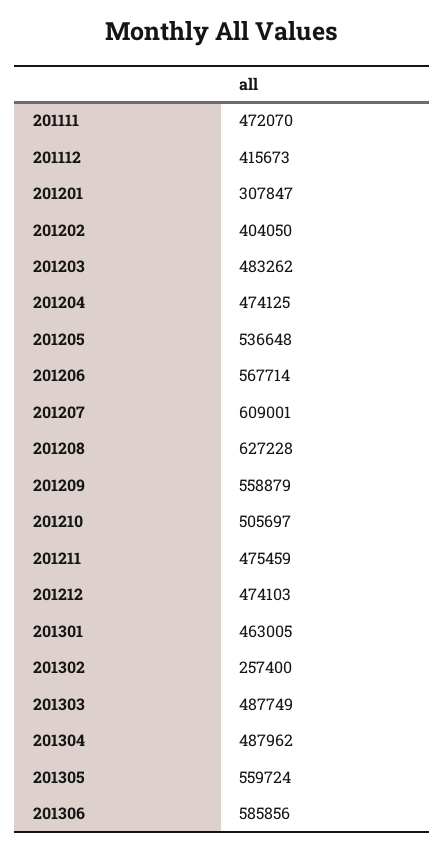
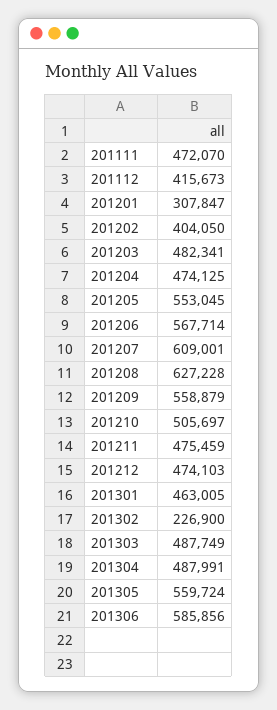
201203: 483262 -> 482341
201205: 536648 -> 553045
201302: 257400 -> 226900
201304: 487962 -> 487991

